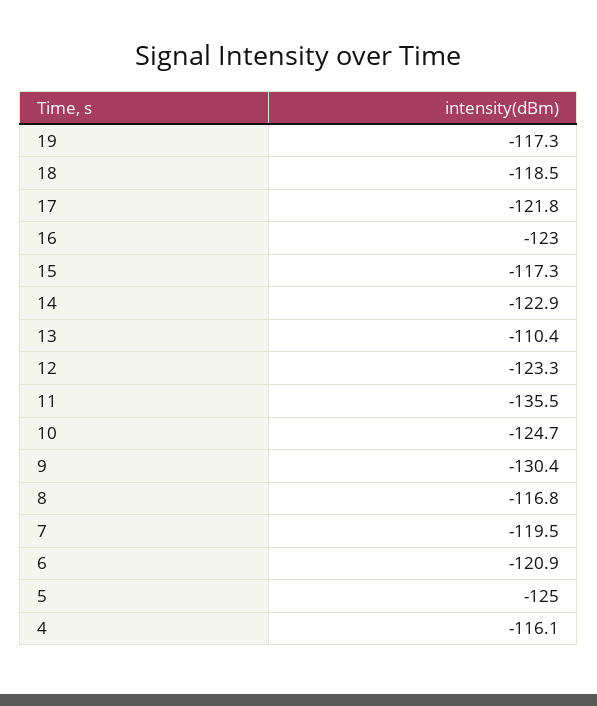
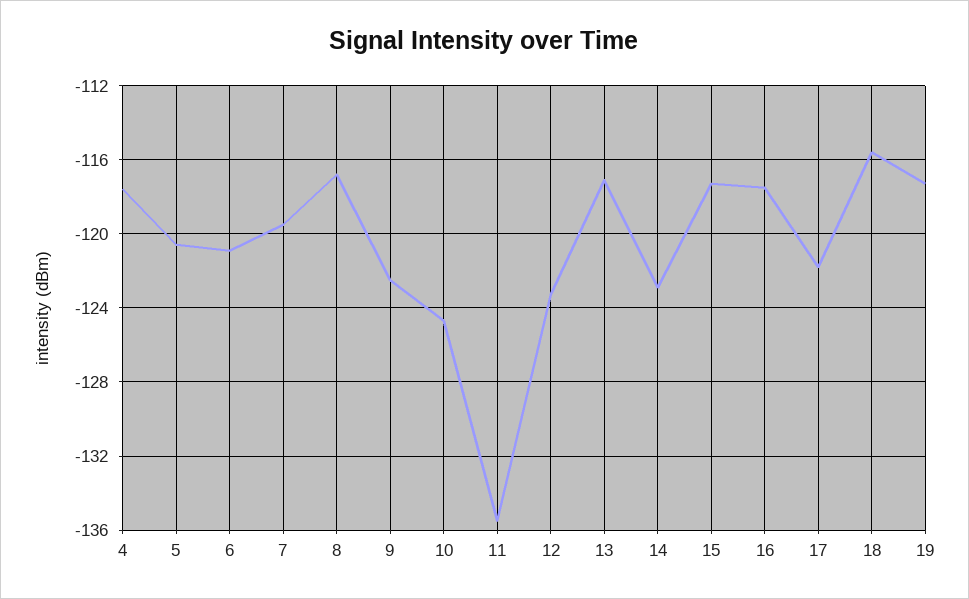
18: -118.5 -> -115.5
16: -123 -> -117.5
13: -110.4 -> -117
9: -130.4 -> -122.5
5: -125 -> -120.5
4: -116.1 -> -117.5

